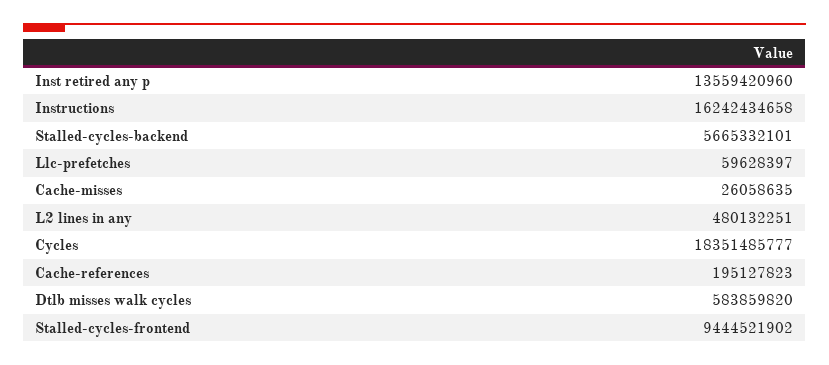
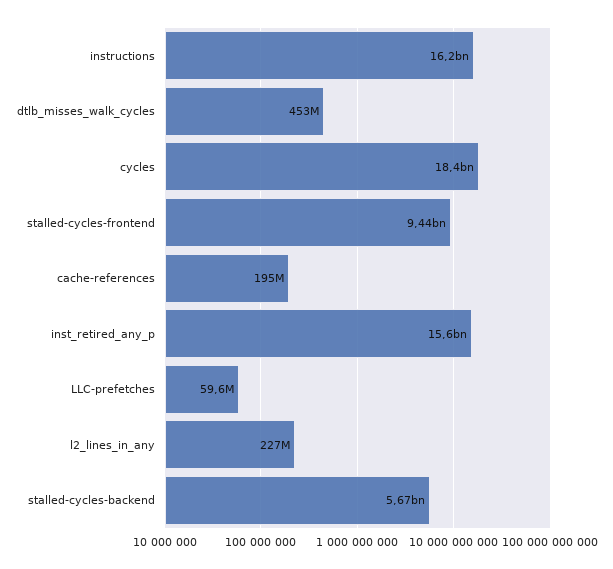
Inst retired any p: 13559420960 -> 15600000000
Cache-misses: 26058635 -> none
L2 lines in any: 480132251 -> 227000000
Dtlb misses walk cycles: 583859820 -> 453000000

